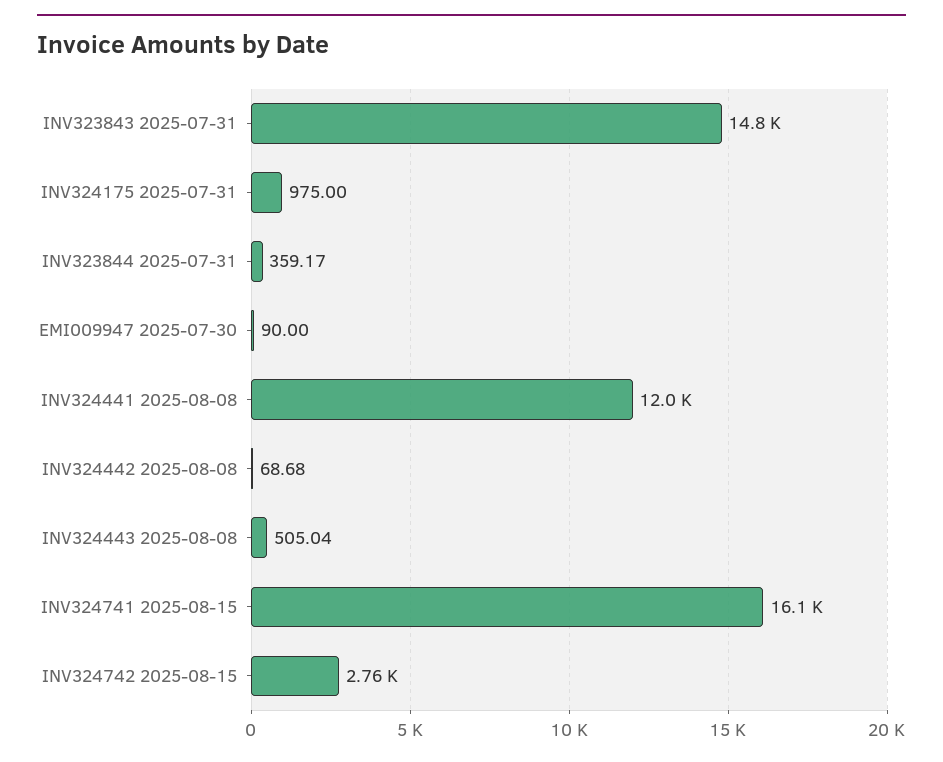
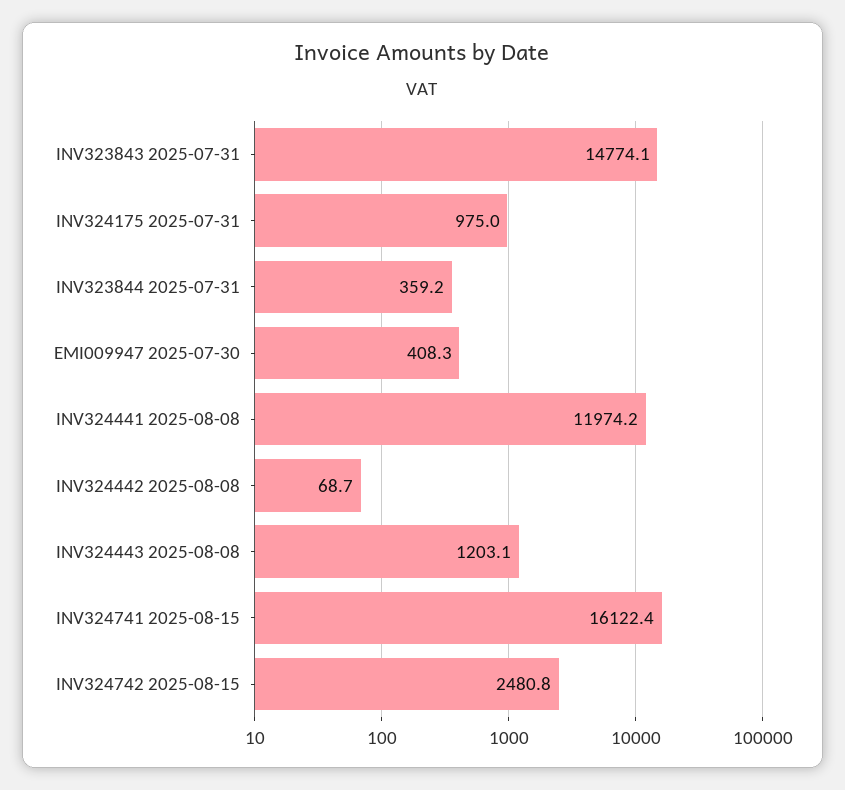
EMI009947 2025-07-30: 90 -> 408.3
INV324443 2025-08-08: 505.04 -> 1203.1
INV324742 2025-08-15: 2760 -> 2480.8

